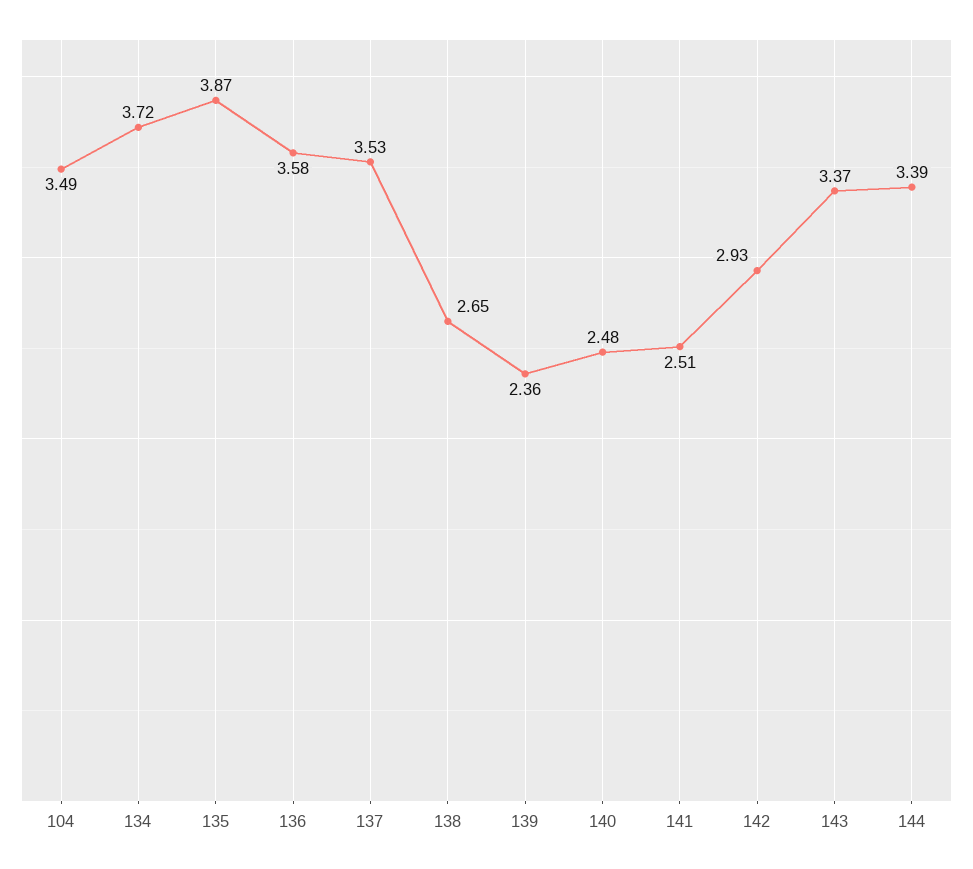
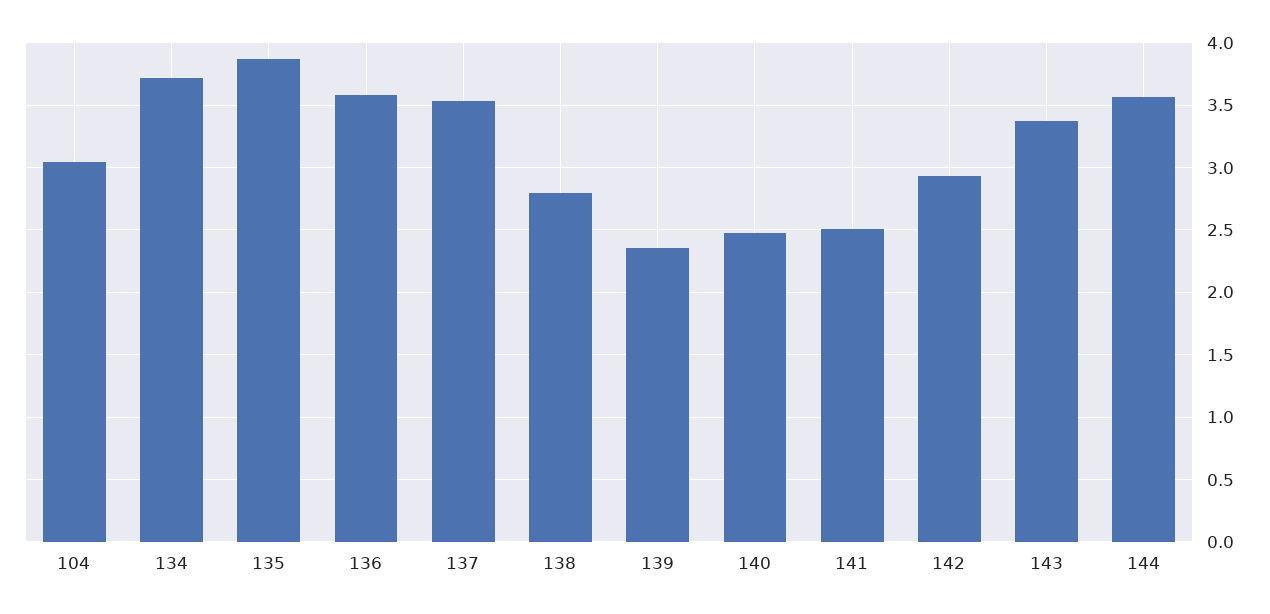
104: 3.49 -> 3.05
138: 2.65 -> 2.8
144: 3.39 -> 3.55

